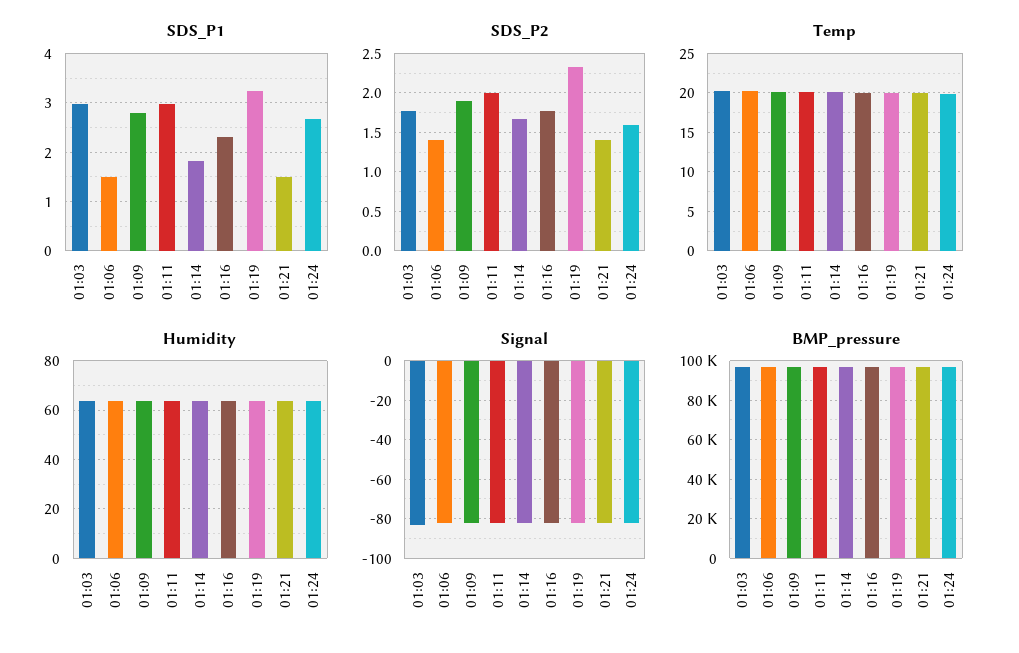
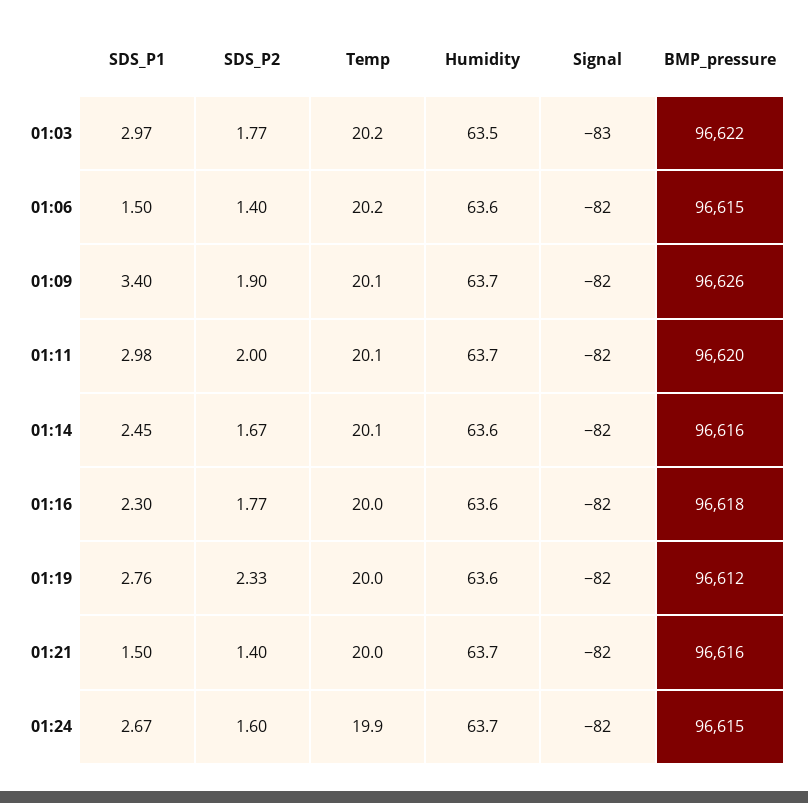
SDS_P1, 01:09: 2.8 -> 3.4
SDS_P1, 01:14: 1.8 -> 2.45
SDS_P1, 01:19: 3.2 -> 2.76

